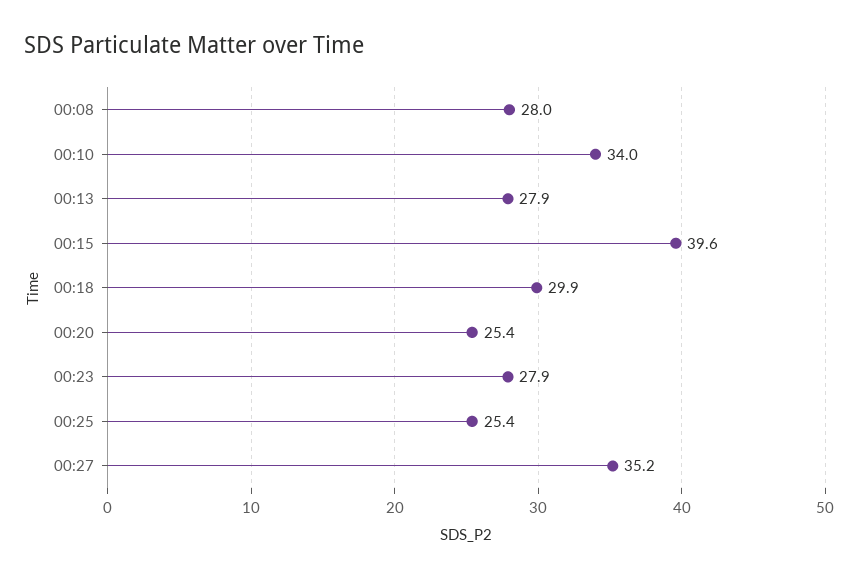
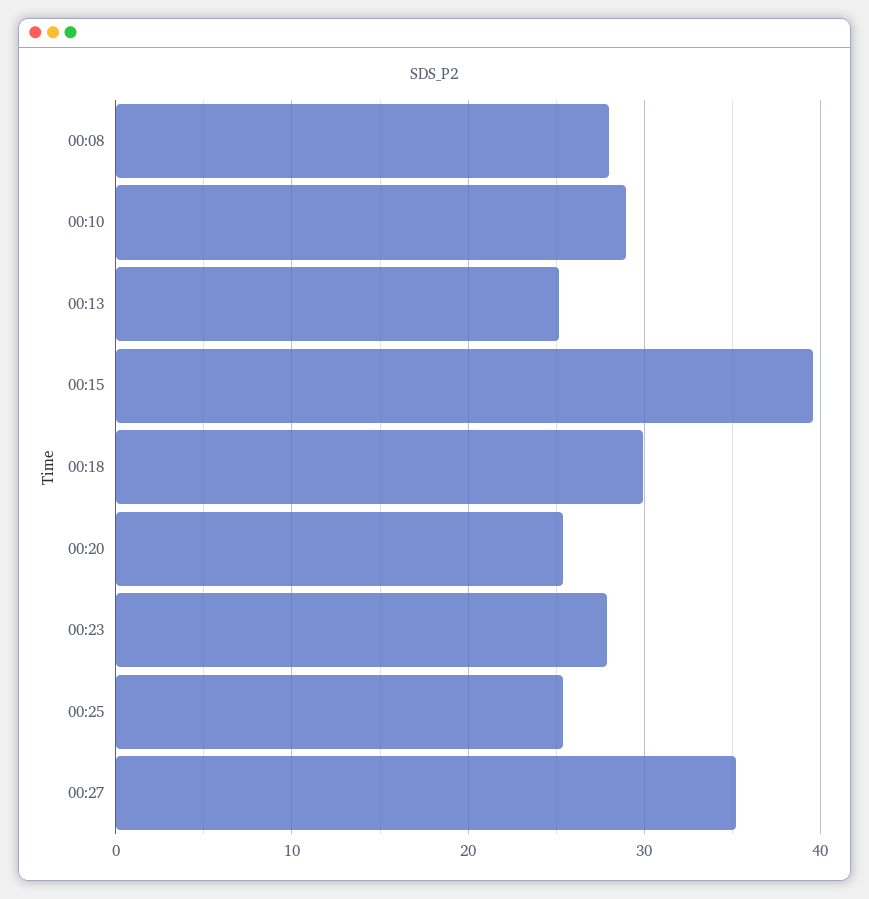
00:10: 34 -> 29
00:13: 27.9 -> 25

